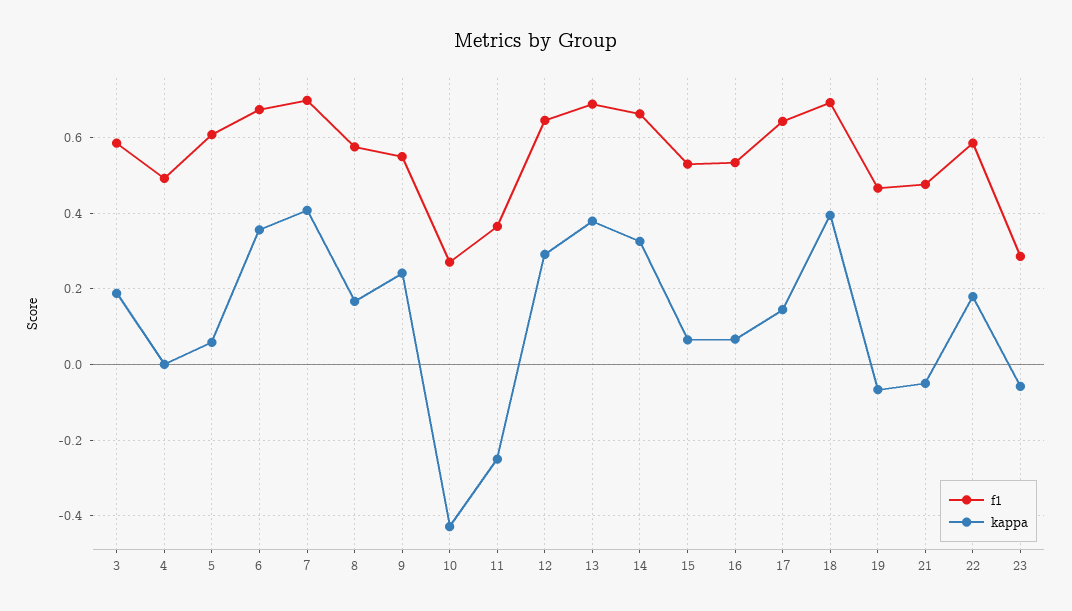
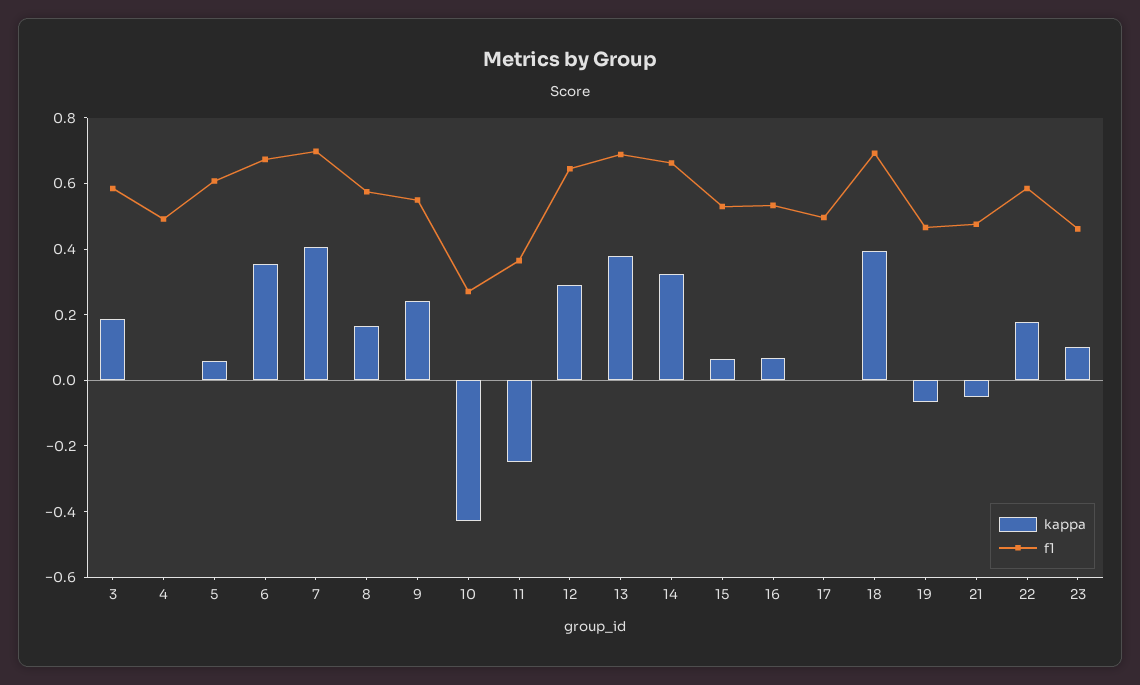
f1, 17: 0.64 -> 0.5
kappa, 17: 0.14 -> 0
f1, 23: 0.28 -> 0.45
kappa, 23: -0.06 -> 0.1

